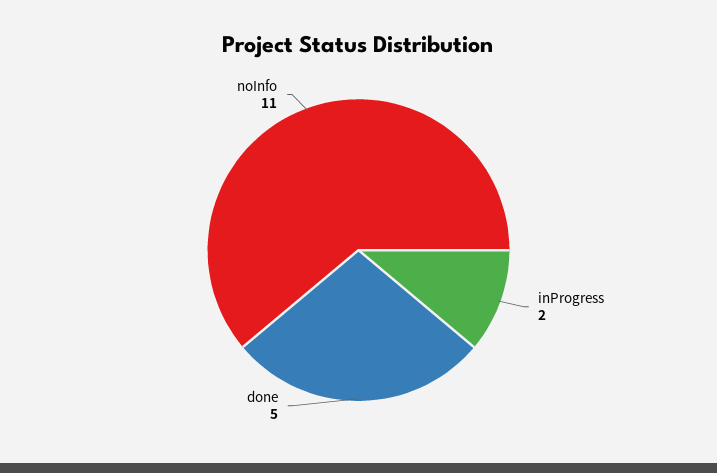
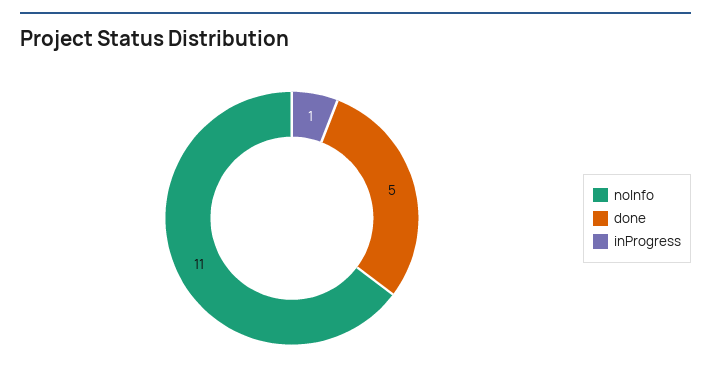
inProgress: 2 -> 1

